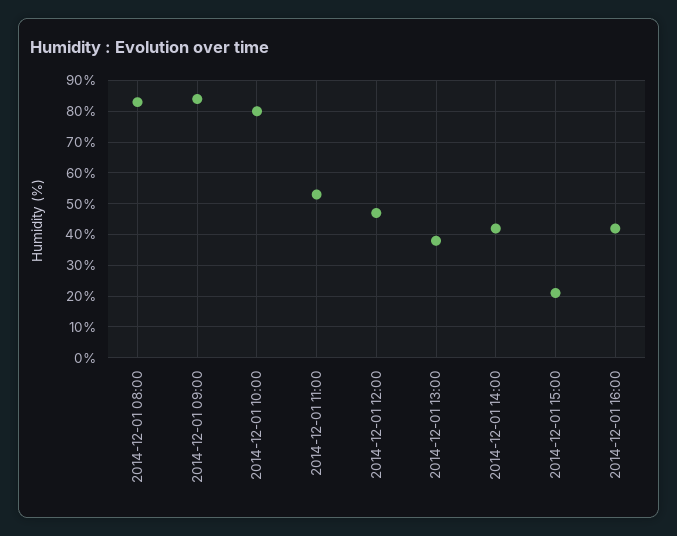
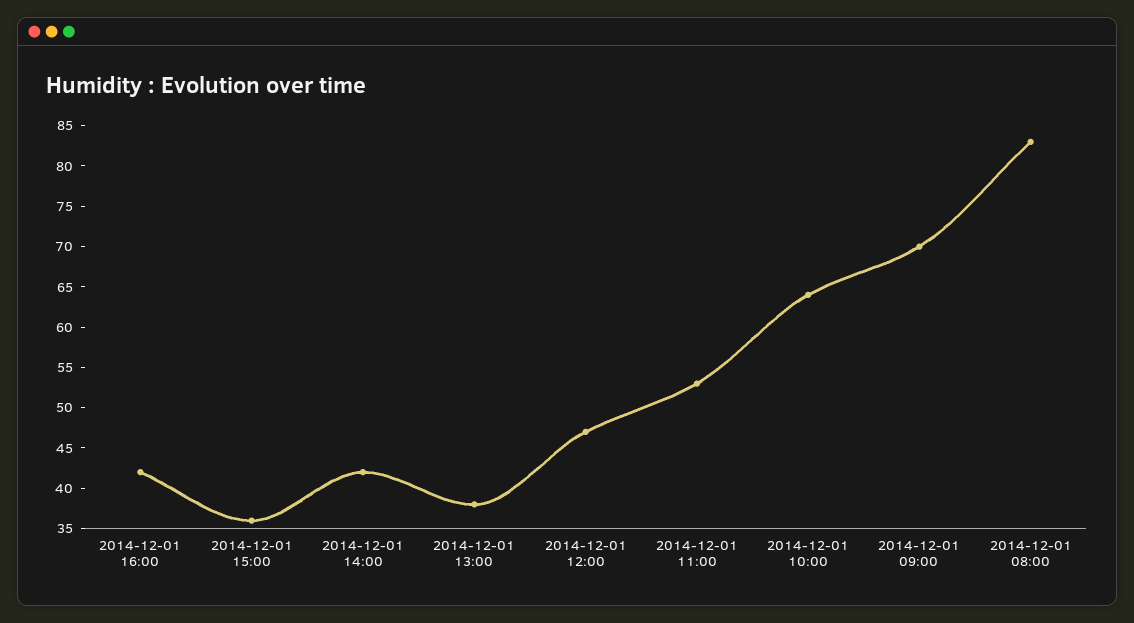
2014-12-01 09:00: 85 -> 70
2014-12-01 10:00: 80 -> 64
2014-12-01 15:00: 20 -> 36

